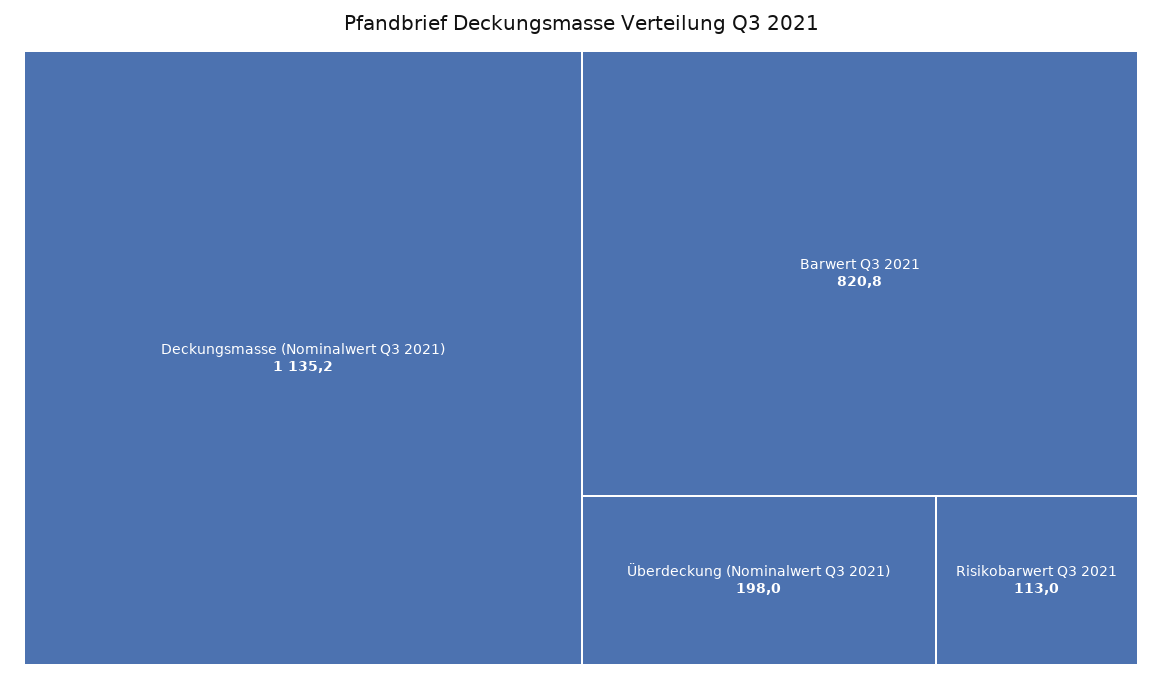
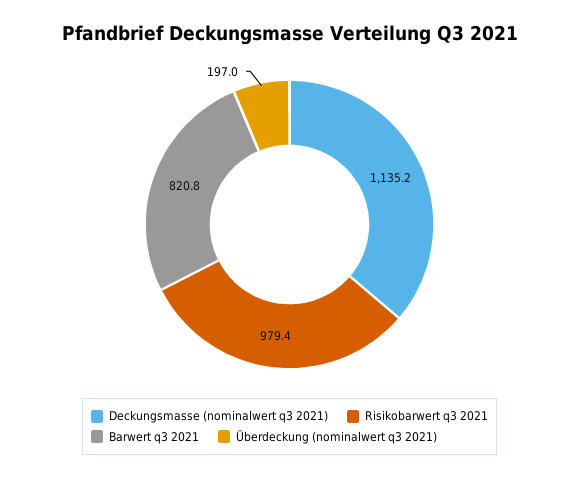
Überdeckung (Nominalwert Q3 2021): 198 -> 197
Risikobarwert Q3 2021: 113 -> 979.4

